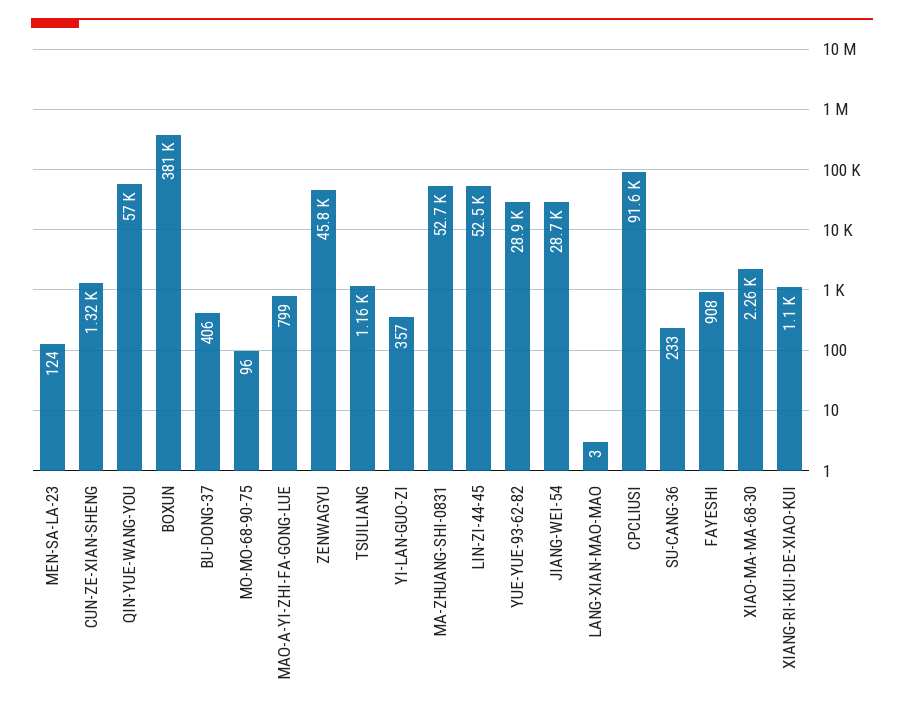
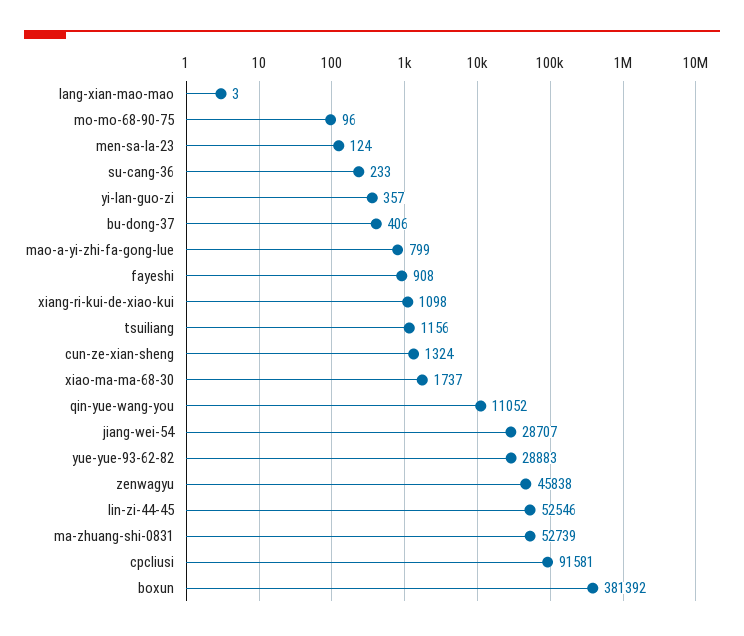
QIN-YUE-WANG-YOU: 57000 -> 11052
XIAO-MA-MA-68-30: 2260 -> 1737

